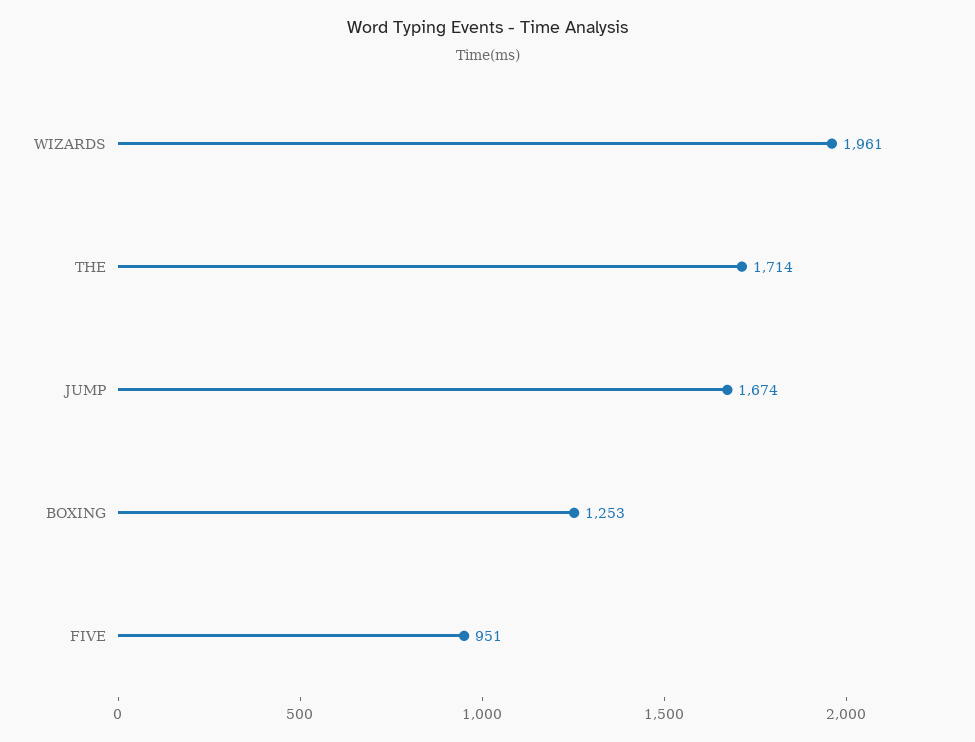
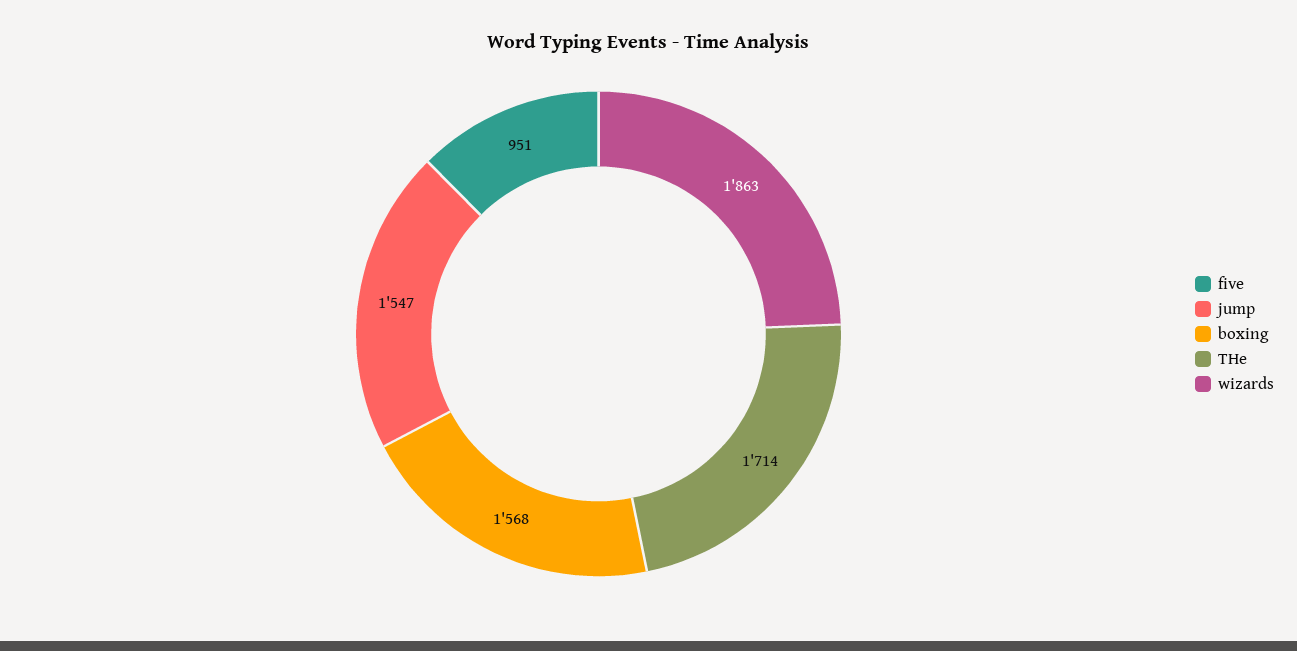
WIZARDS: 1961 -> 1863
JUMP: 1674 -> 1547
BOXING: 1253 -> 1568

